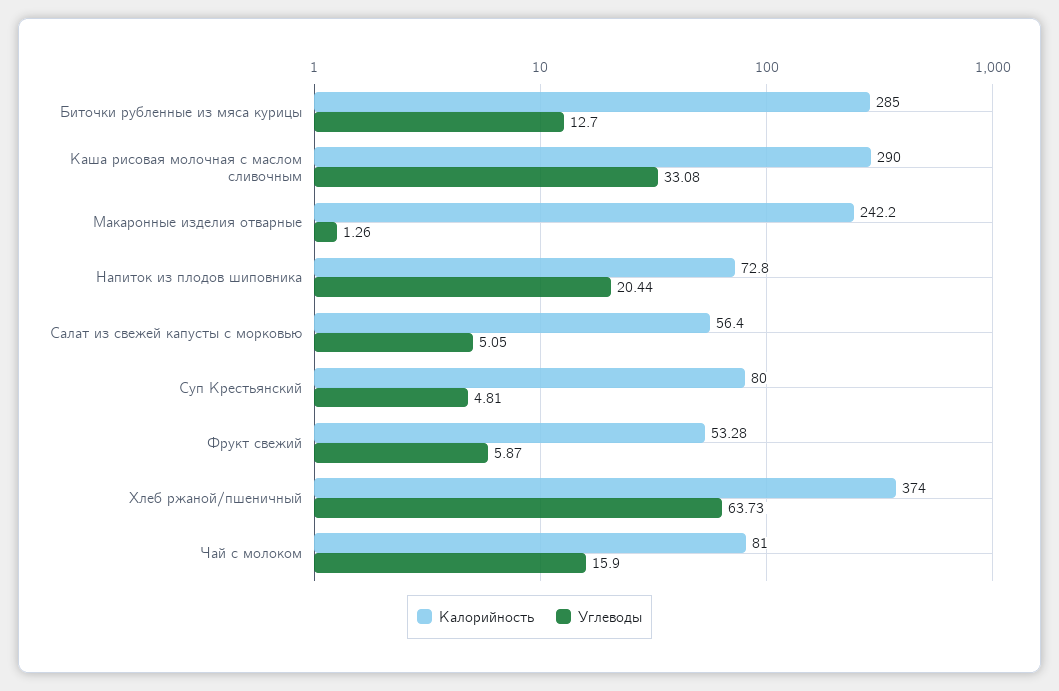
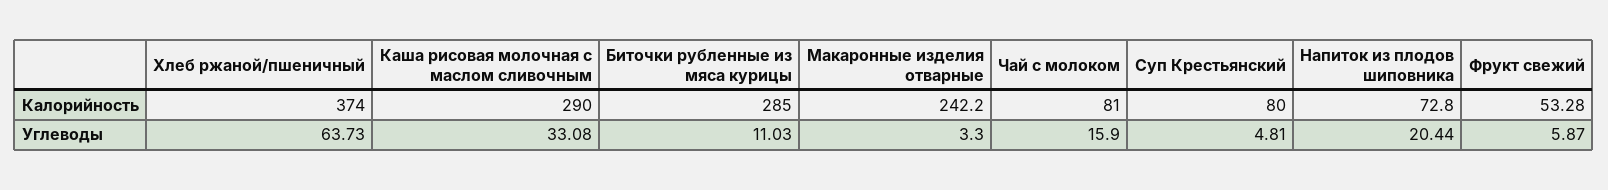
Углеводы, Биточки рубленные из мяса курицы: 12.7 -> 11.03
Углеводы, Макаронные изделия отварные: 1.26 -> 3.3
Калорийность, Салат из свежей капусты с морковью: 56.4 -> none
Углеводы, Салат из свежей капусты с морковью: 5.05 -> none

